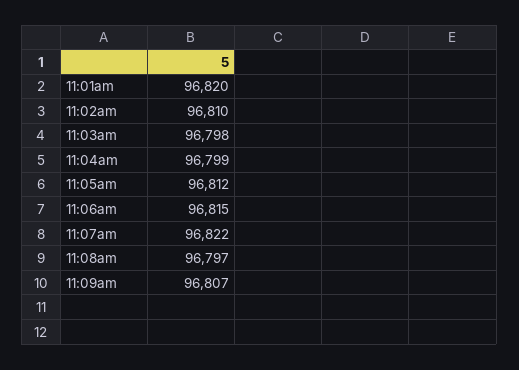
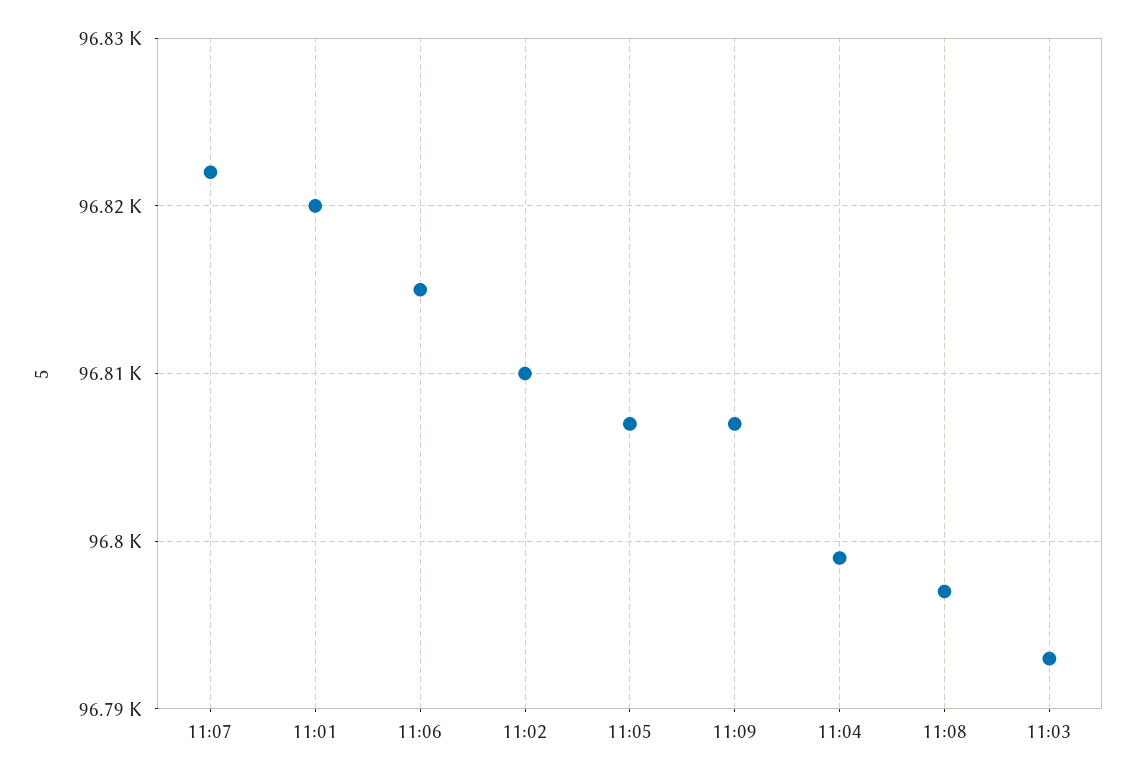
11:03am: 96798 -> 96793
11:05am: 96812 -> 96807

